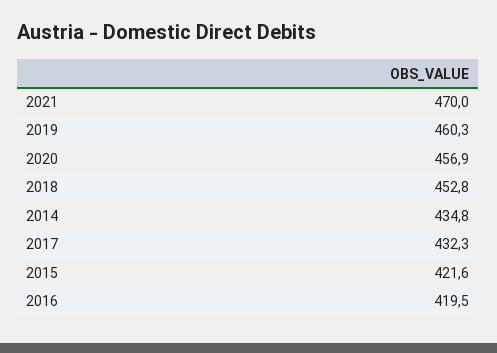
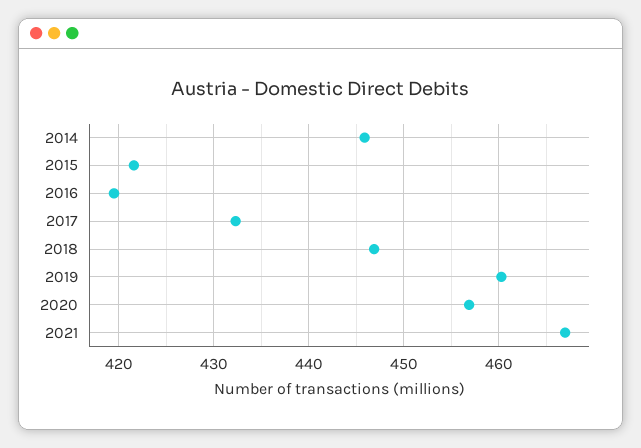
2021: 470 -> 467
2018: 452.8 -> 447
2014: 434.8 -> 446

